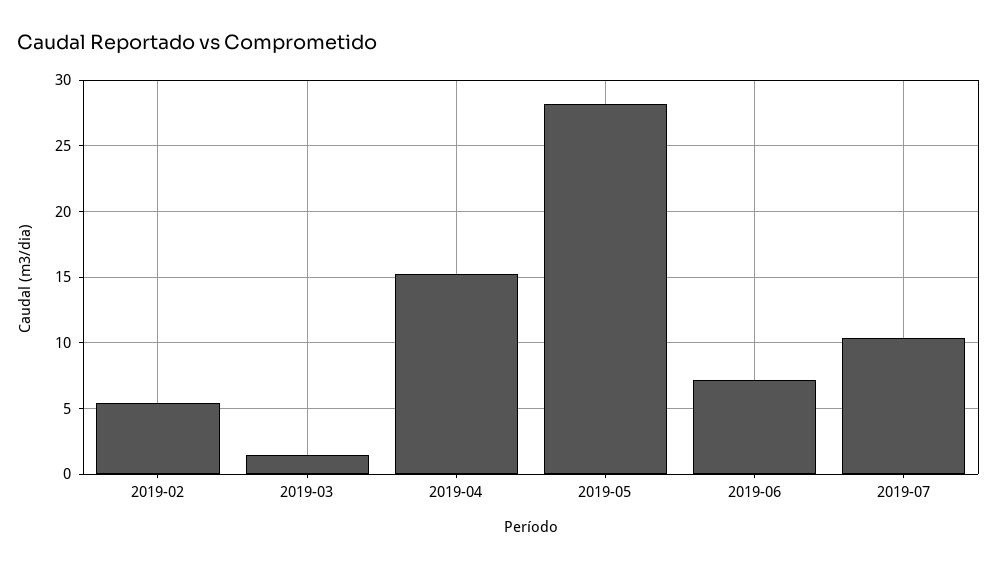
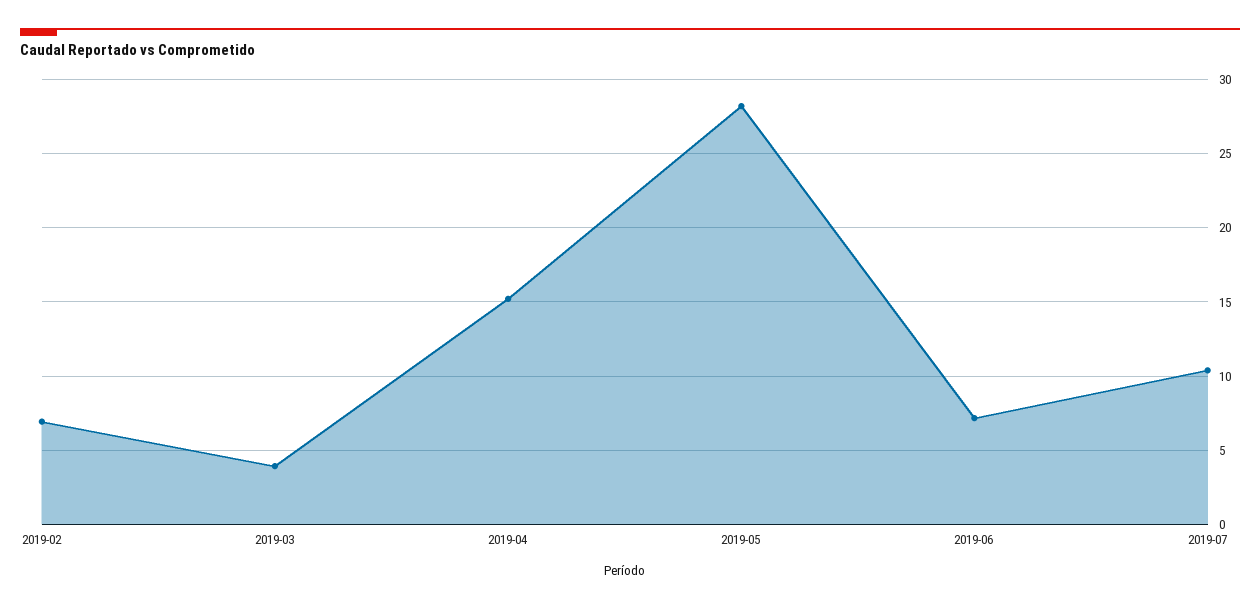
2019-02: 5.5 -> 7
2019-03: 1.5 -> 4

